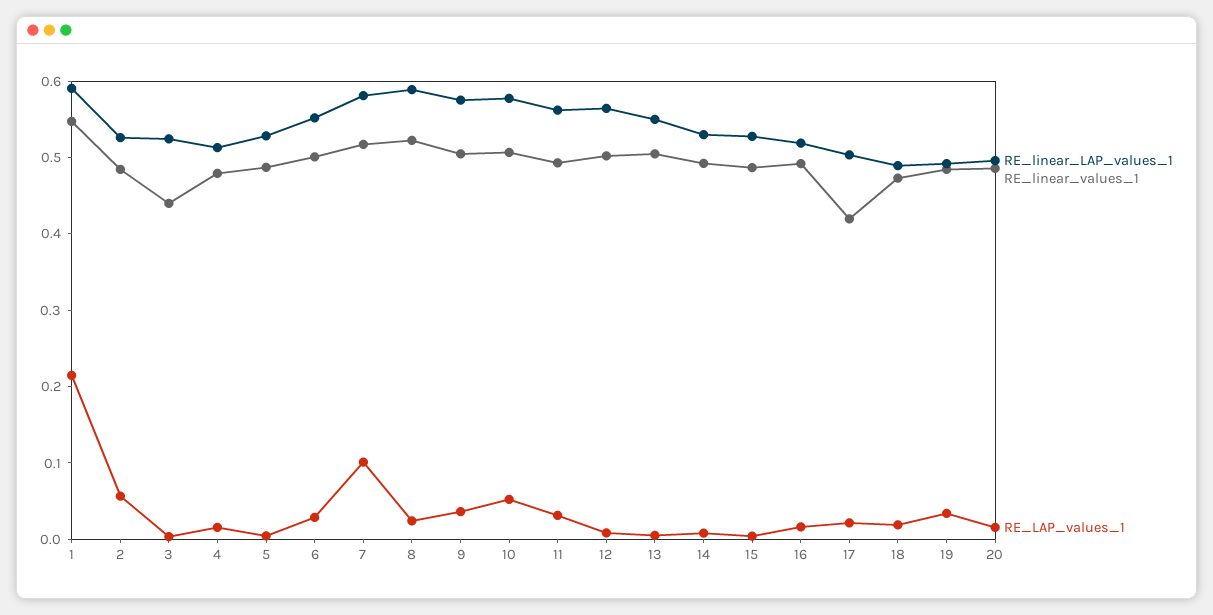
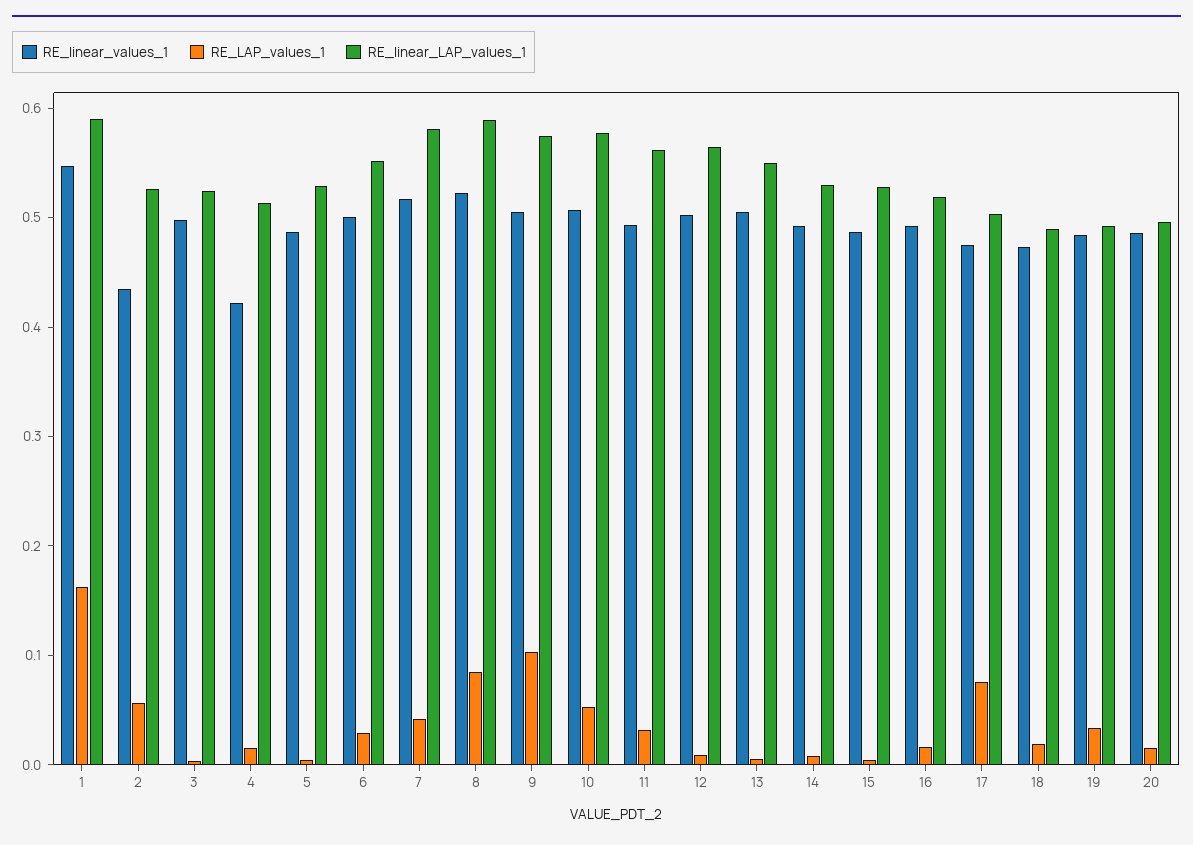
RE_LAP_values_1, 1: 0.22 -> 0.16
RE_linear_values_1, 2: 0.48 -> 0.44
RE_linear_values_1, 3: 0.44 -> 0.5
RE_linear_values_1, 4: 0.48 -> 0.42
RE_LAP_values_1, 7: 0.1 -> 0.04
RE_LAP_values_1, 8: 0.02 -> 0.08
RE_LAP_values_1, 9: 0.04 -> 0.1
RE_linear_values_1, 17: 0.42 -> 0.48
RE_LAP_values_1, 17: 0.02 -> 0.08

